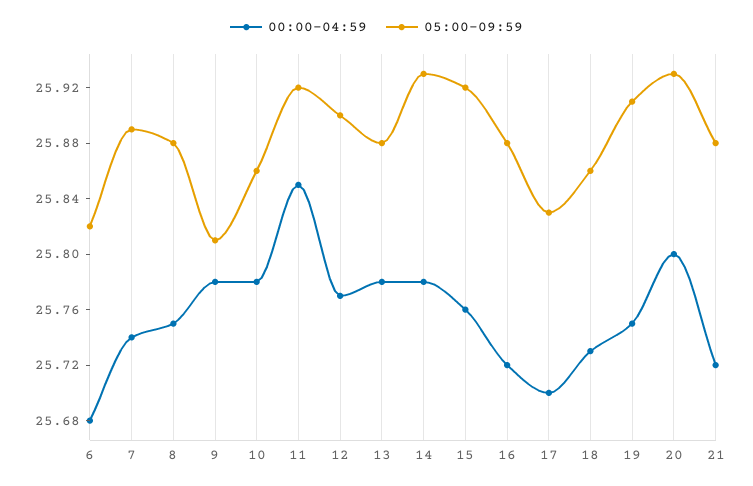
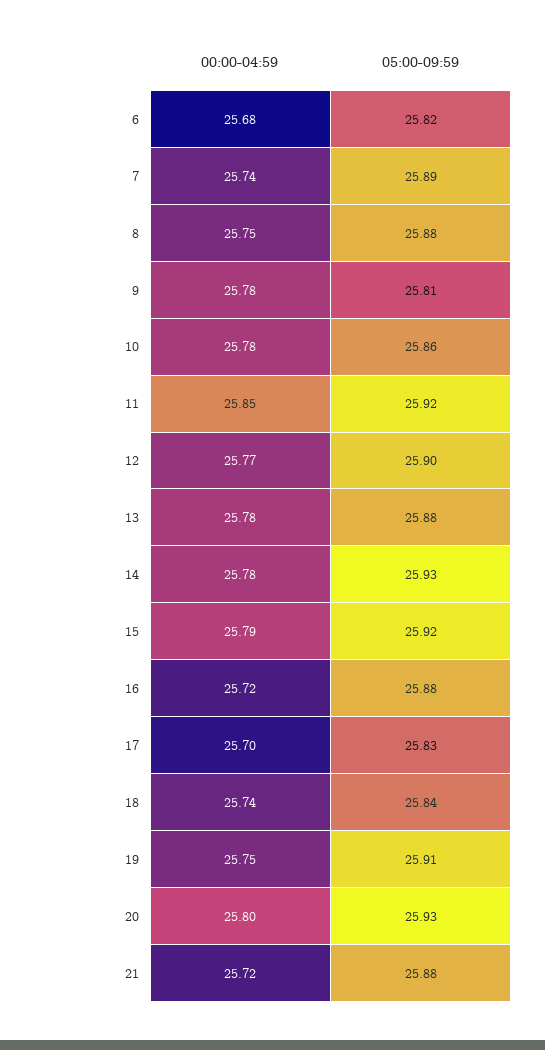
00:00-04:59, 15: 25.76 -> 25.79
00:00-04:59, 18: 25.73 -> 25.74
05:00-09:59, 18: 25.86 -> 25.84

